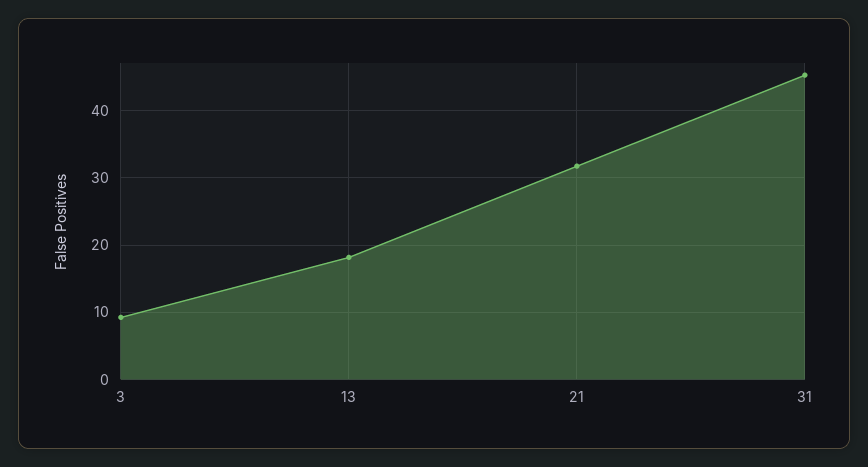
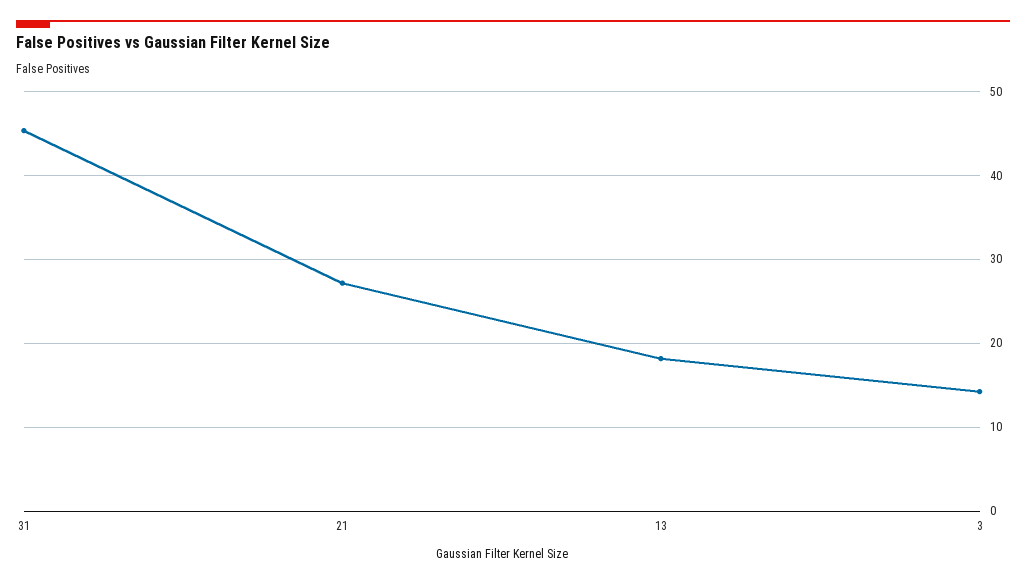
3: 9 -> 14
21: 32 -> 27

